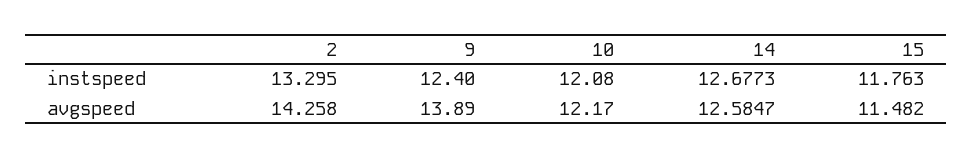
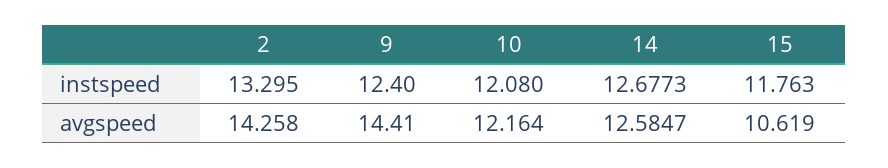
9, avgspeed: 13.89 -> 14.41
10, avgspeed: 12.17 -> 12.164
15, avgspeed: 11.482 -> 10.619

